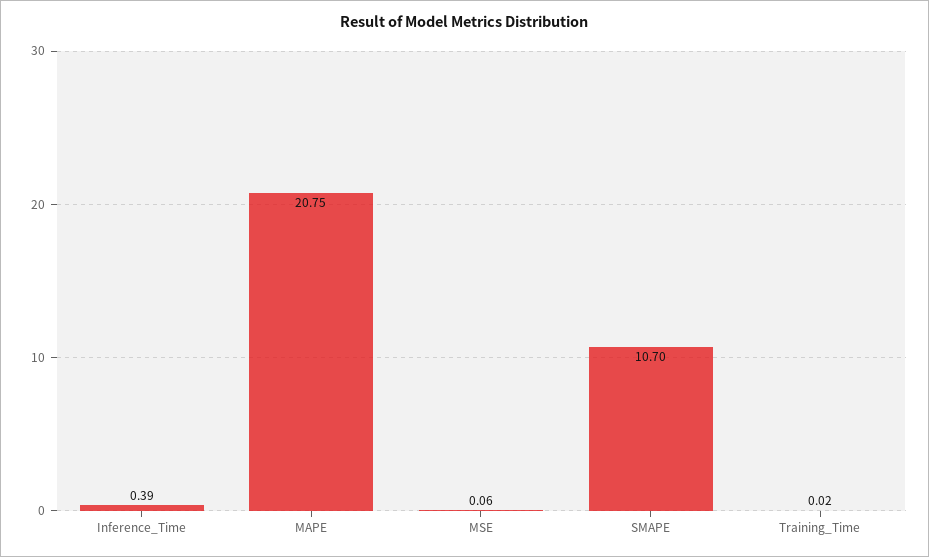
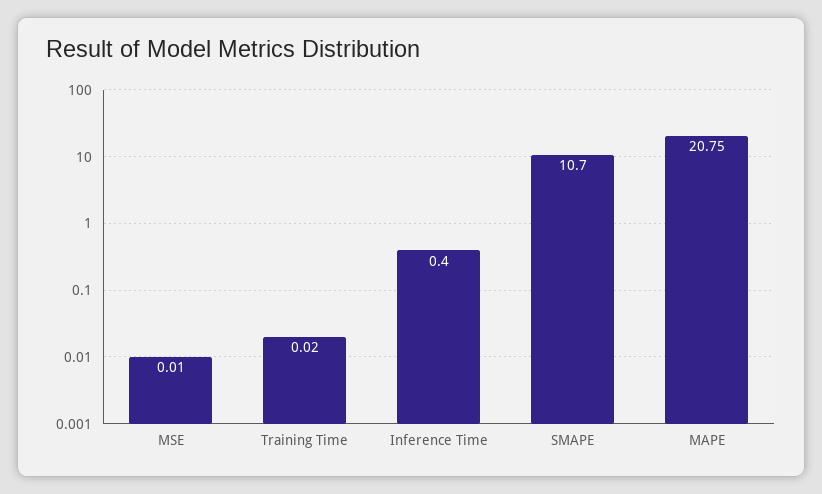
Inference_Time: 0.39 -> 0.4
MSE: 0.06 -> 0.01

